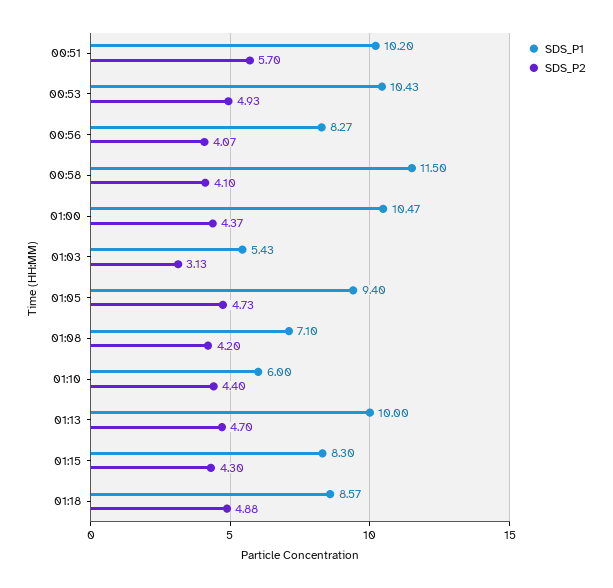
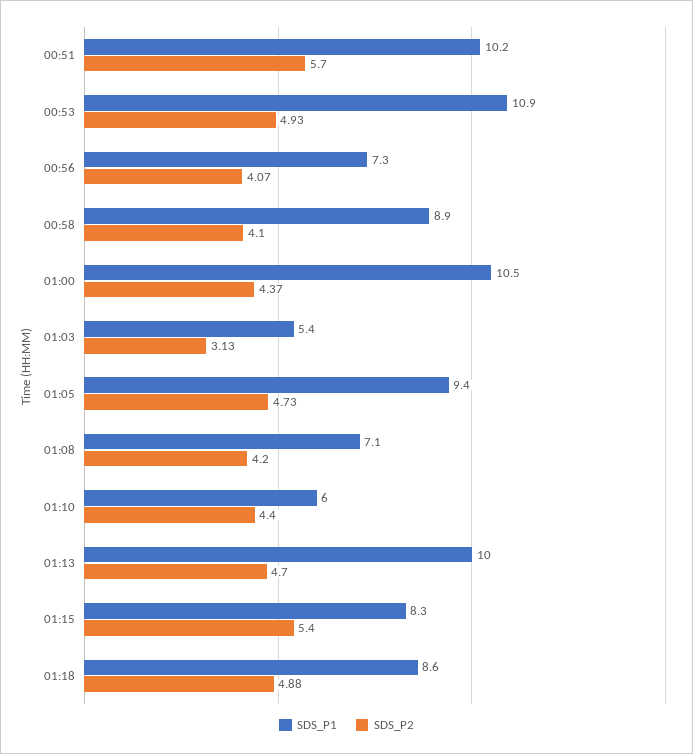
SDS_P1, 00:53: 10.43 -> 10.9
SDS_P1, 00:56: 8.27 -> 7.3
SDS_P1, 00:58: 11.5 -> 8.9
SDS_P2, 01:15: 4.3 -> 5.4

